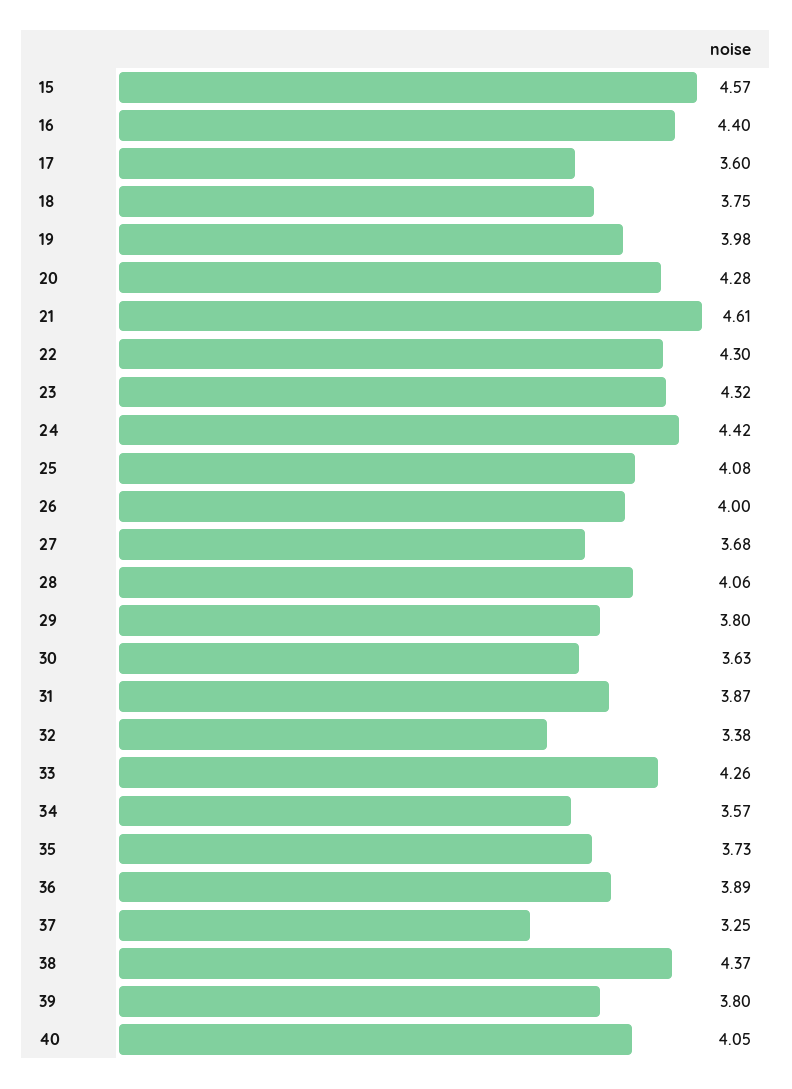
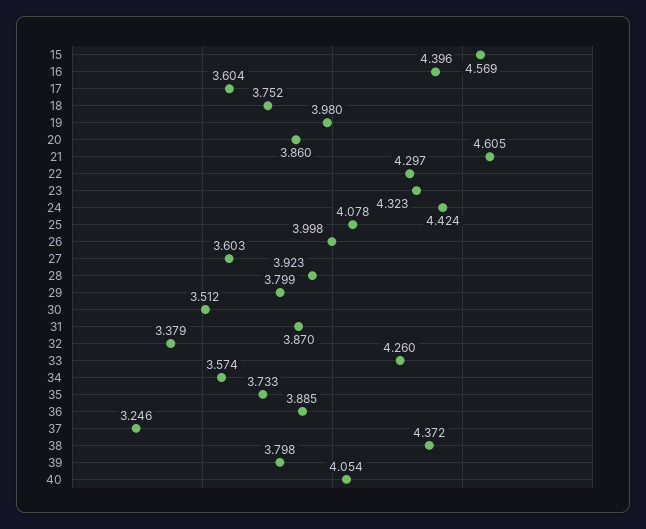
20: 4.28 -> 3.86
27: 3.68 -> 3.603
28: 4.06 -> 3.923
30: 3.63 -> 3.512

